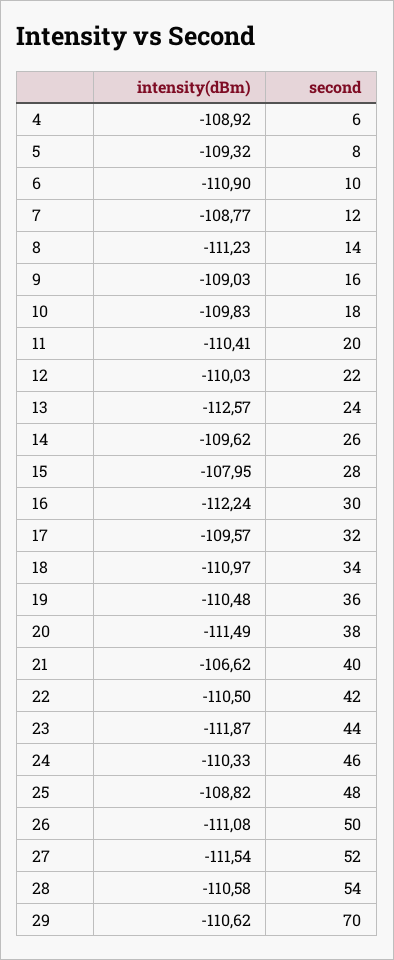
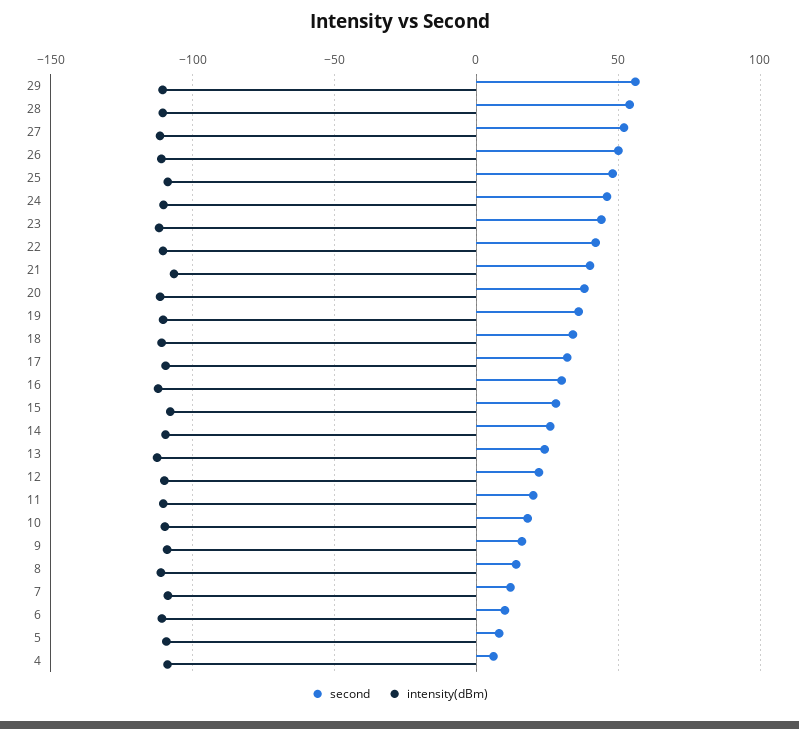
second, 29: 70 -> 55

